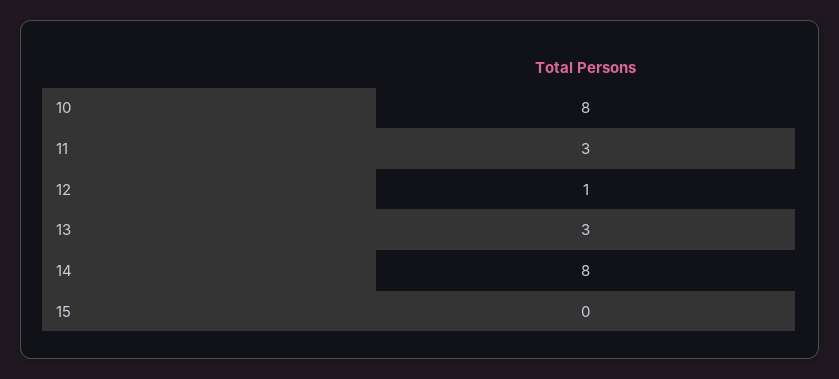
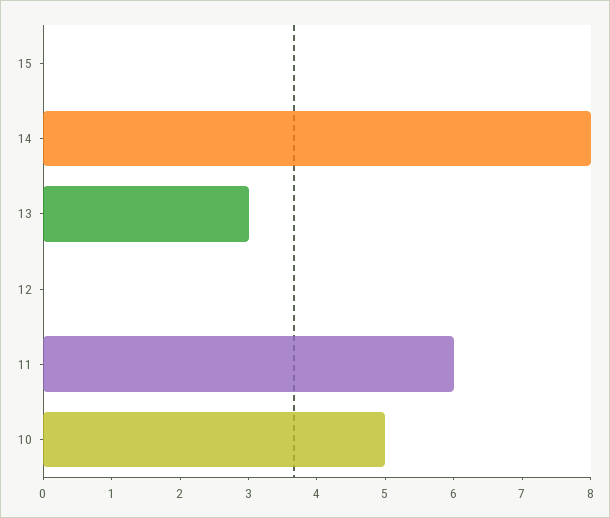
10: 8 -> 5
11: 3 -> 6
12: 1 -> 0

